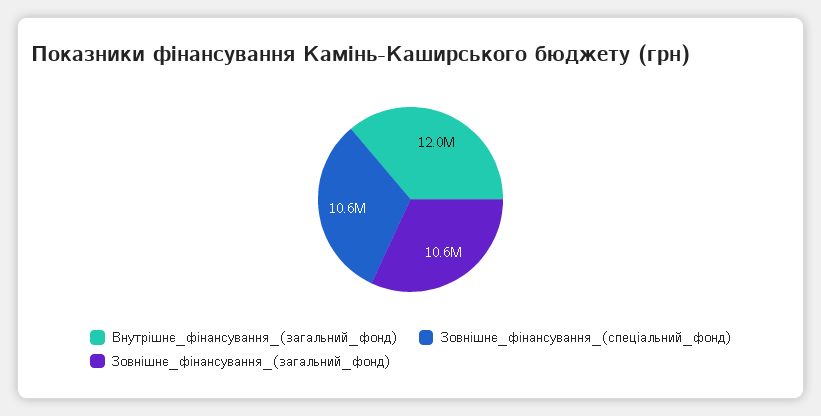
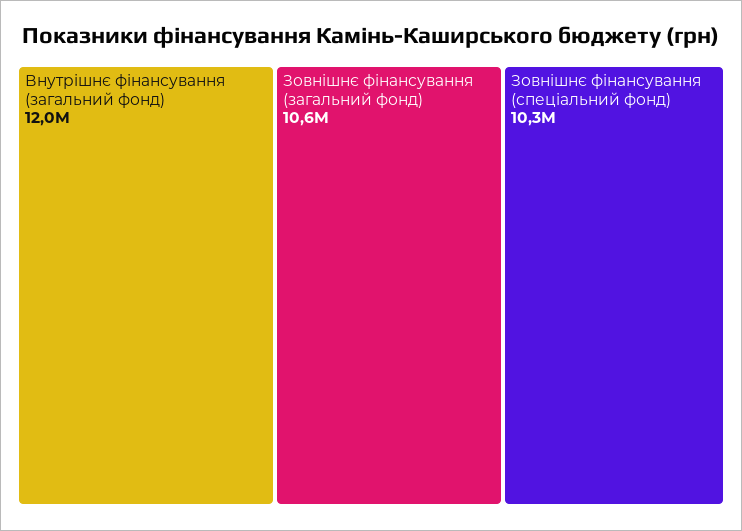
Зовнішнє_фінансування_(спеціальний_фонд): 10600000 -> 10300000

